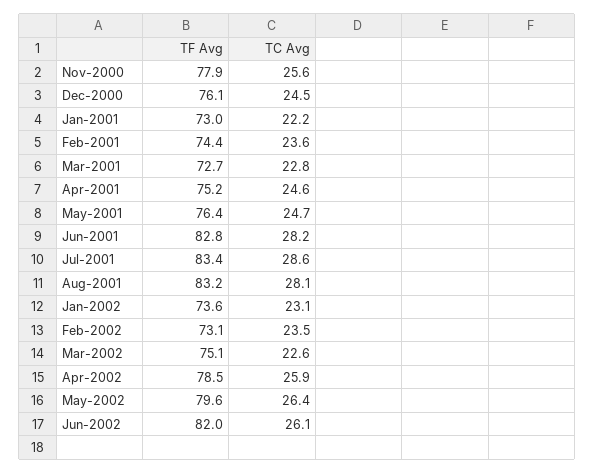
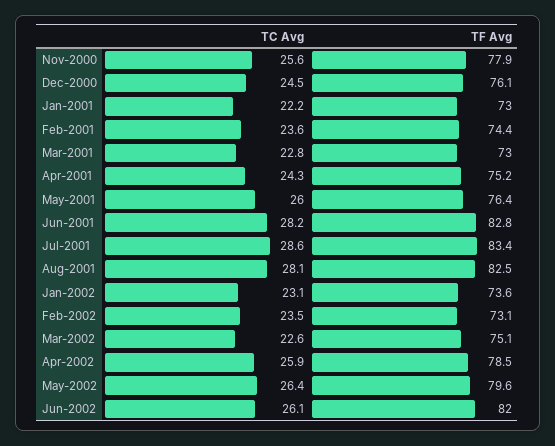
TF Avg, Mar-2001: 72.7 -> 73
TC Avg, Apr-2001: 24.6 -> 24.3
TC Avg, May-2001: 24.7 -> 26
TF Avg, Aug-2001: 83.2 -> 82.5

